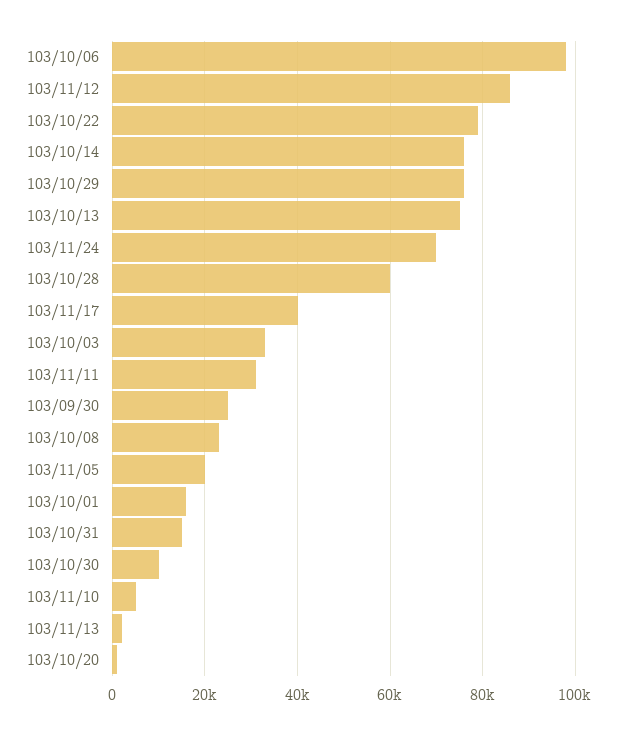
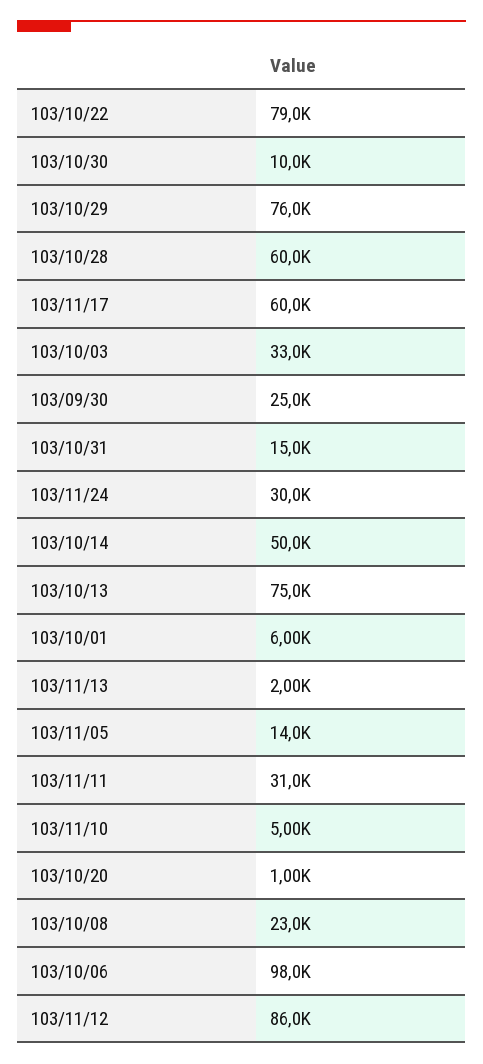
103/10/14: 76000 -> 50000
103/11/24: 70000 -> 30000
103/11/17: 40000 -> 60000
103/11/05: 20000 -> 14000
103/10/01: 16000 -> 6000

